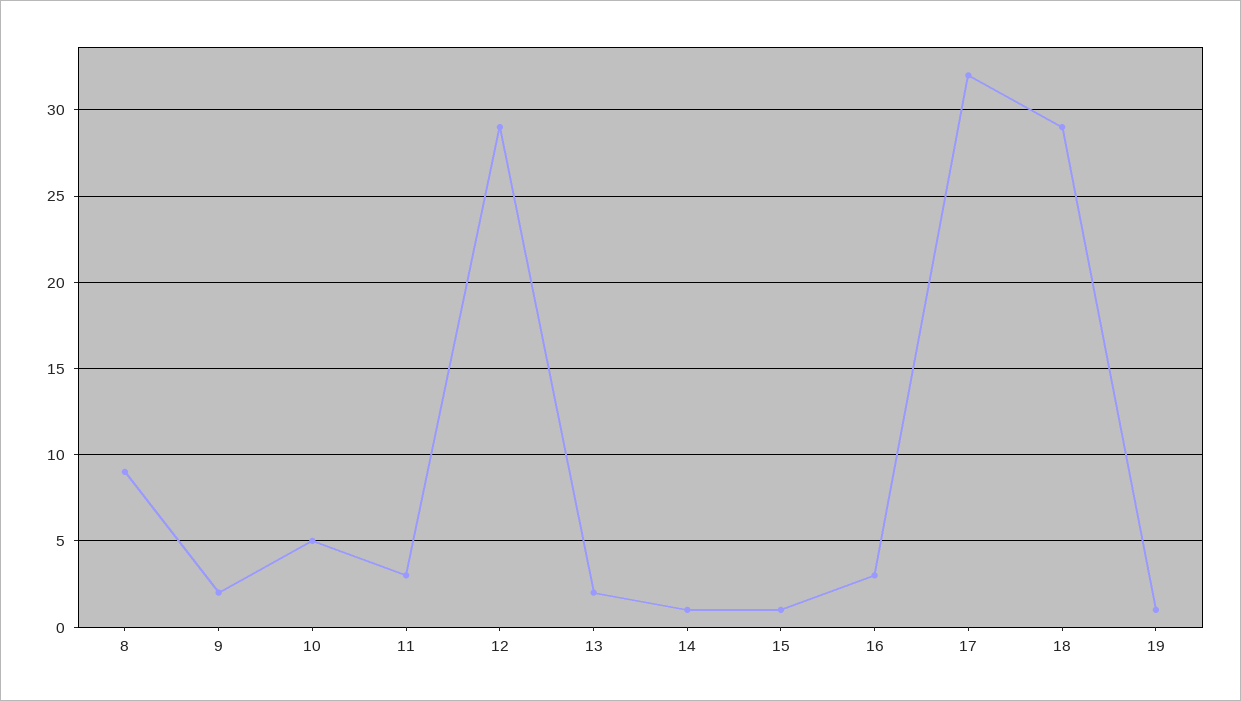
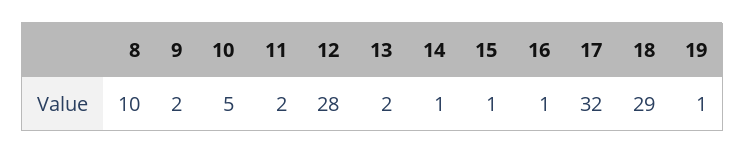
8: 9 -> 10
11: 3 -> 2
12: 29 -> 28
16: 3 -> 1

